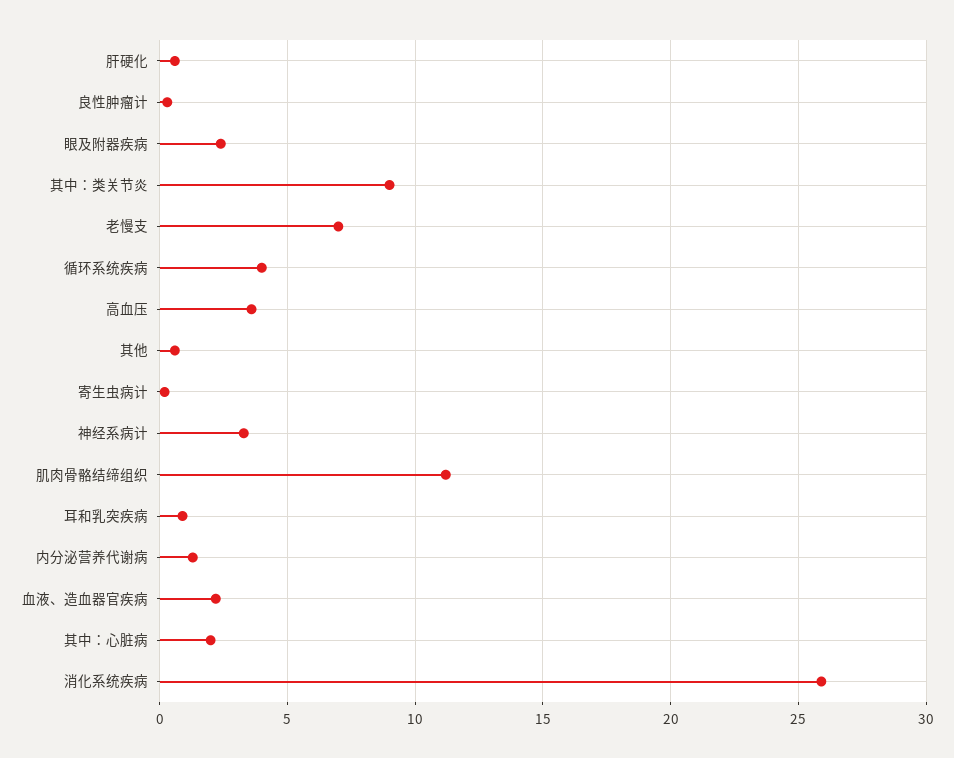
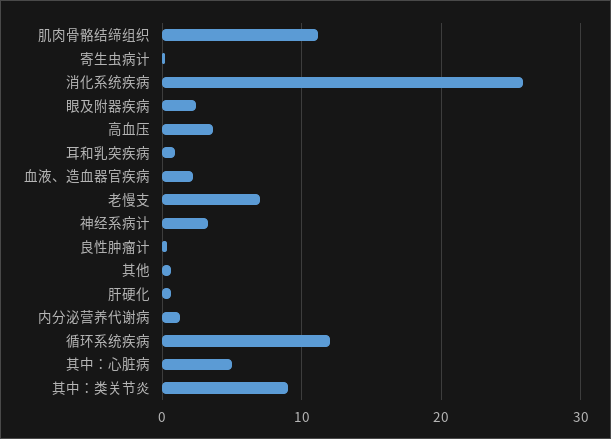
循环系统疾病: 4 -> 12
其中：心脏病: 2 -> 5

